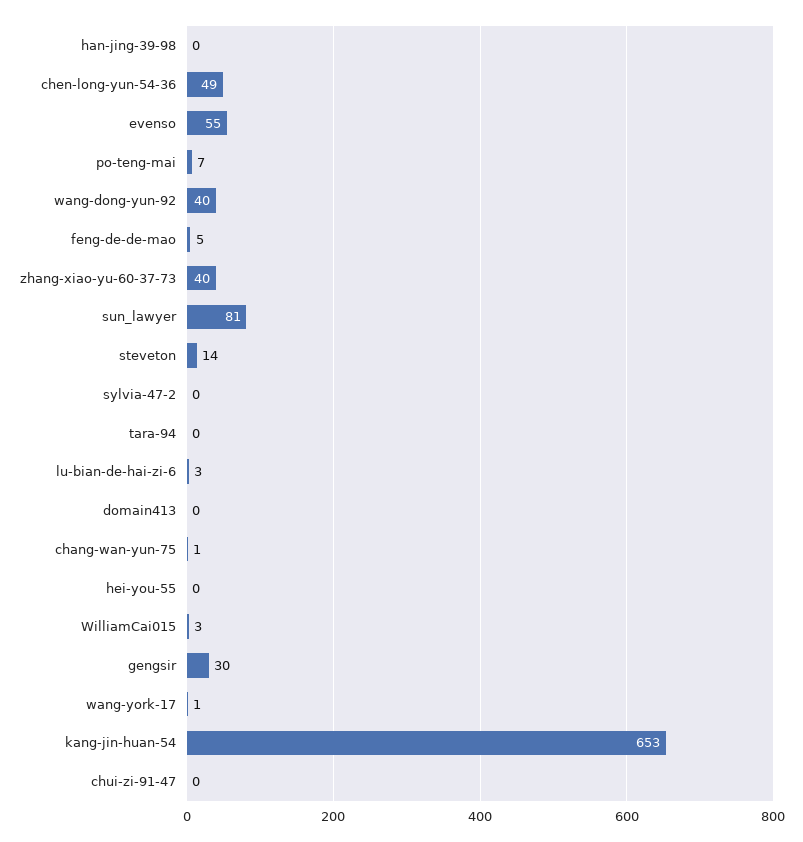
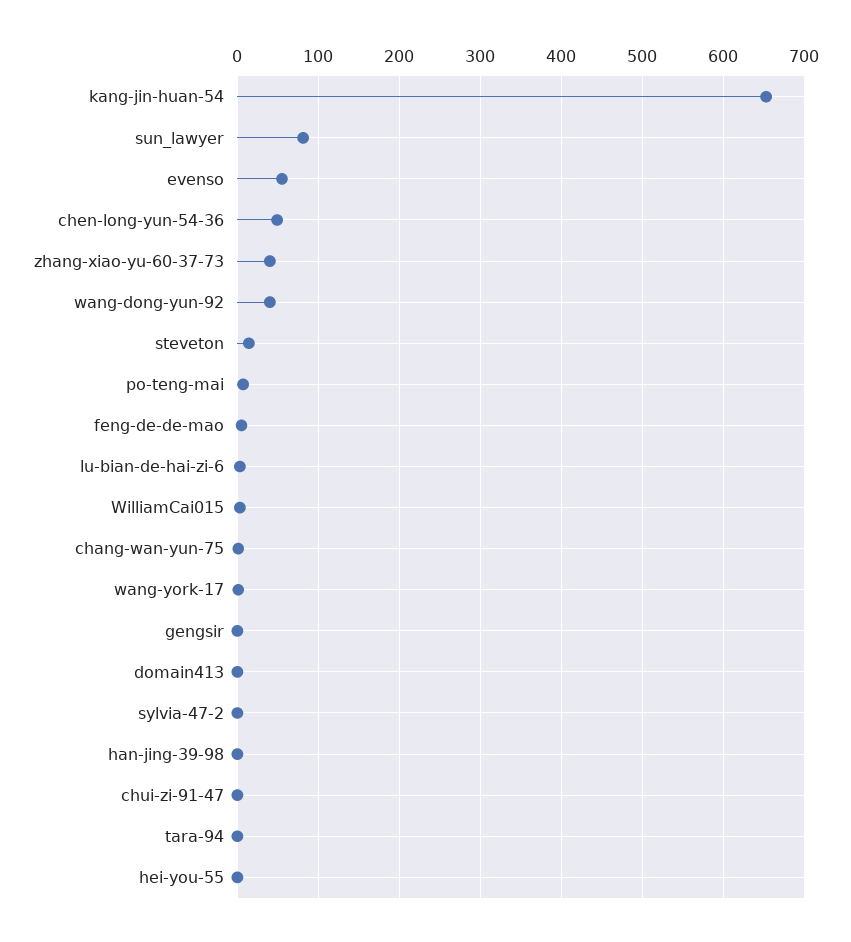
gengsir: 30 -> 0

